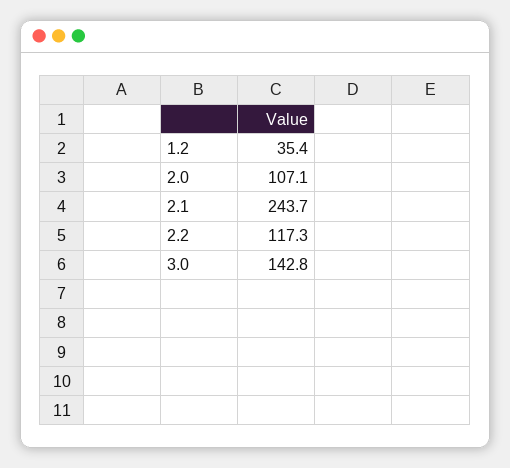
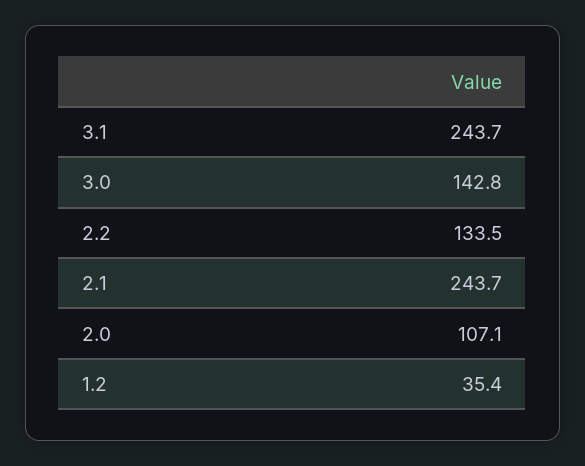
2.2: 117.3 -> 133.5
3.1: none -> 243.7

